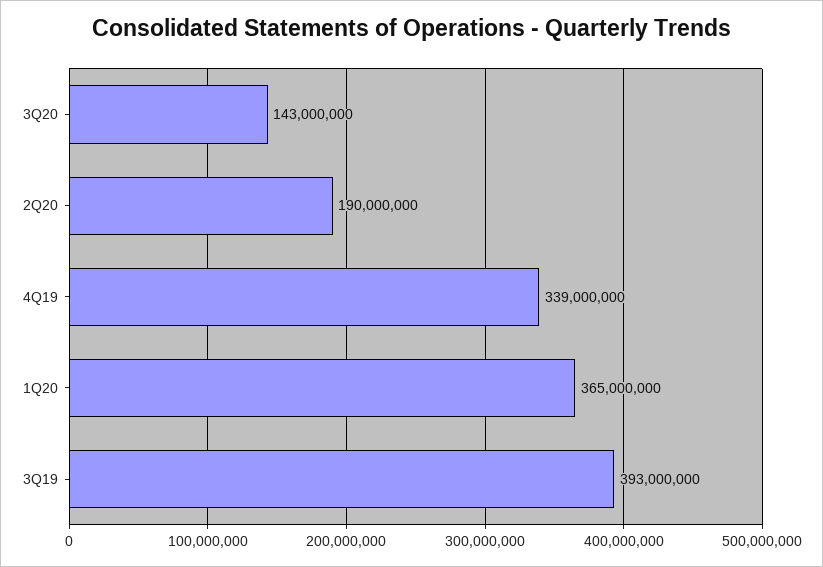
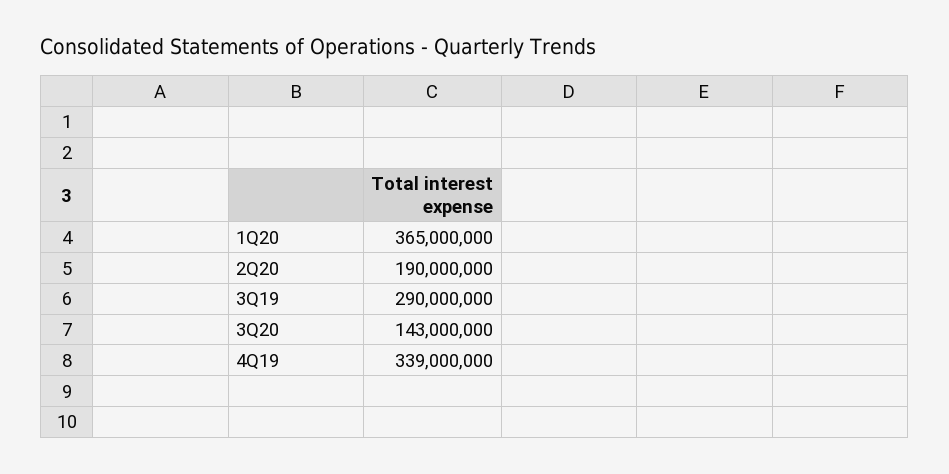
3Q19: 393000000 -> 290000000

